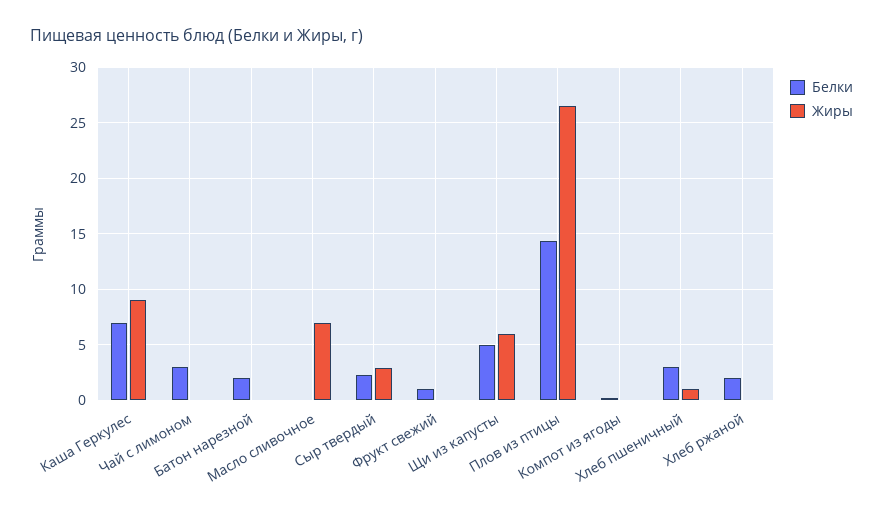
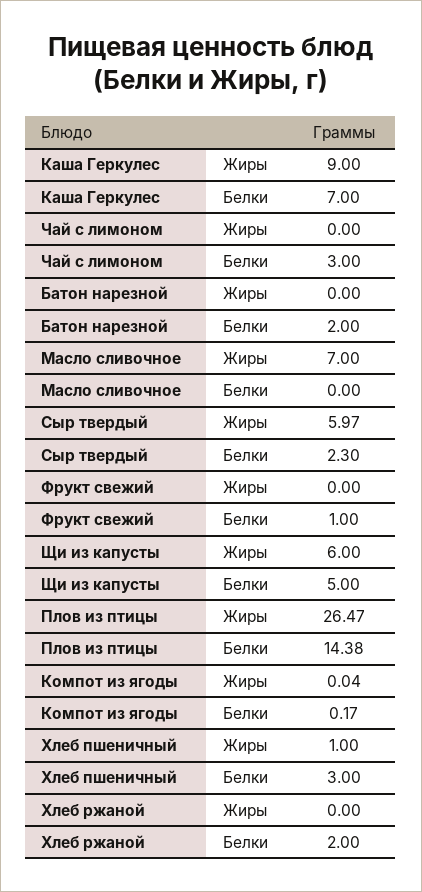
Жиры, Сыр твердый: 3 -> 5.97

